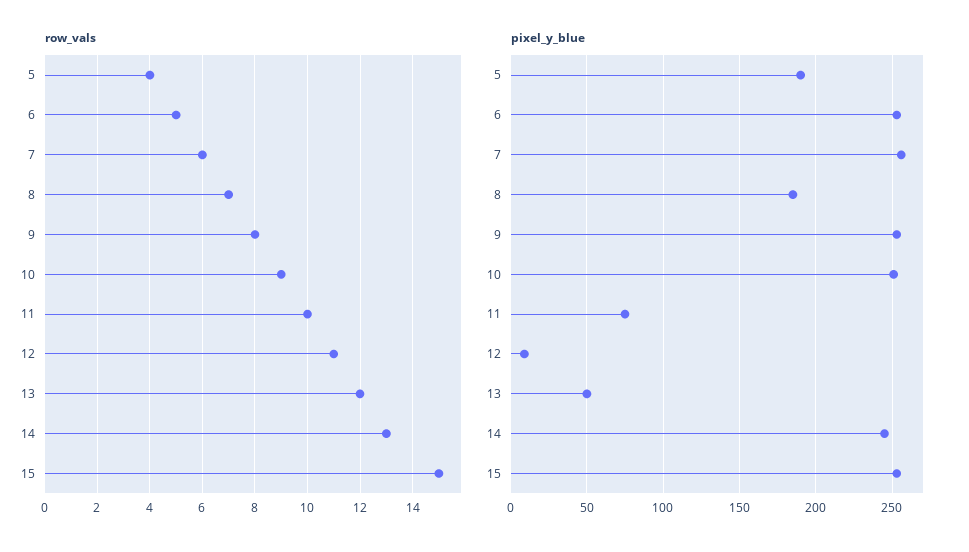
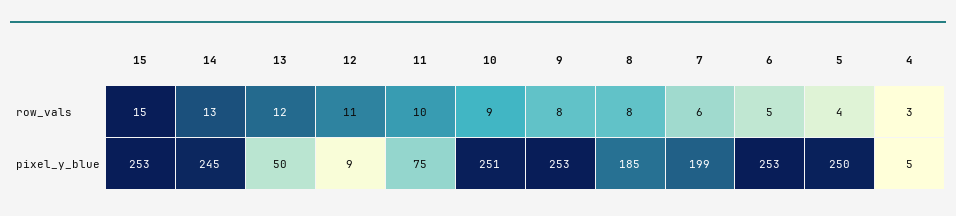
row_vals, 8: 7 -> 8
pixel_y_blue, 5: 190 -> 250
pixel_y_blue, 7: 255 -> 199
row_vals, 4: none -> 3
pixel_y_blue, 4: none -> 5

